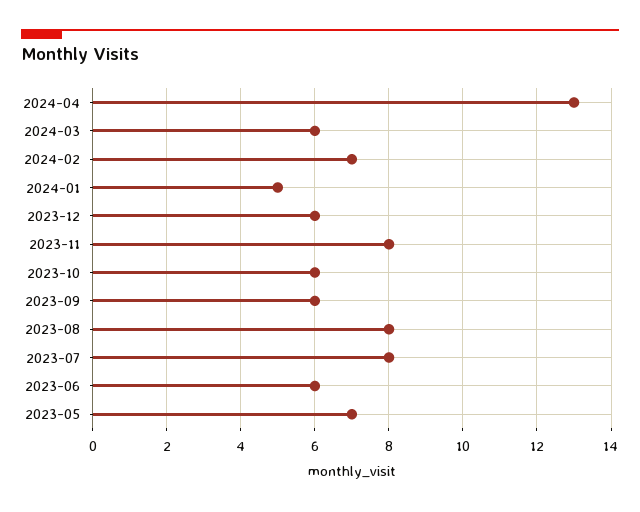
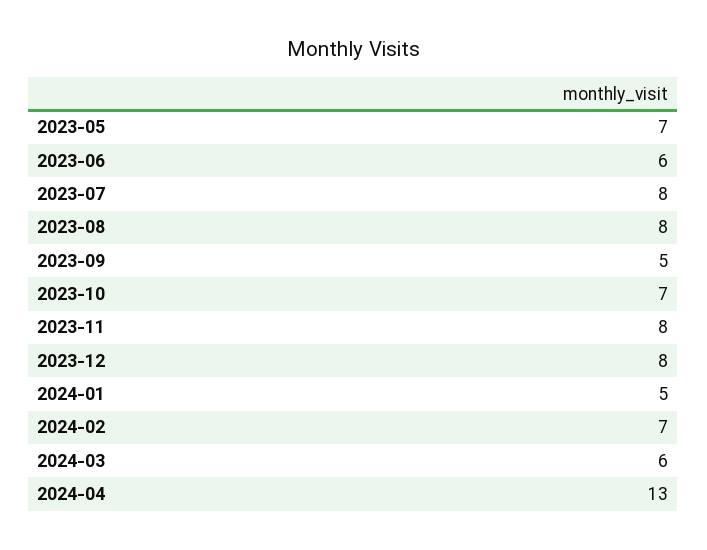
2023-12: 6 -> 8
2023-10: 6 -> 7
2023-09: 6 -> 5

